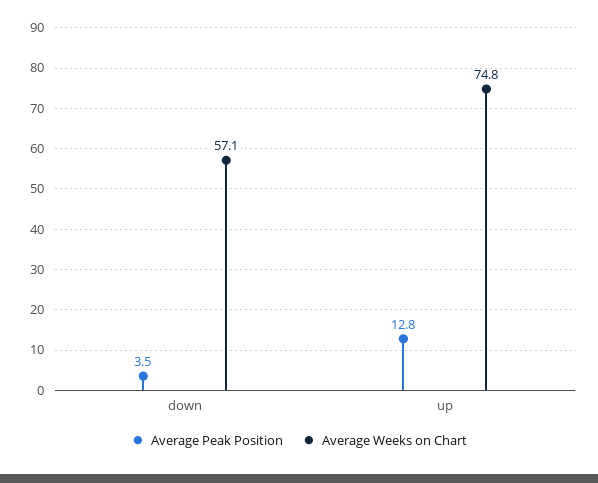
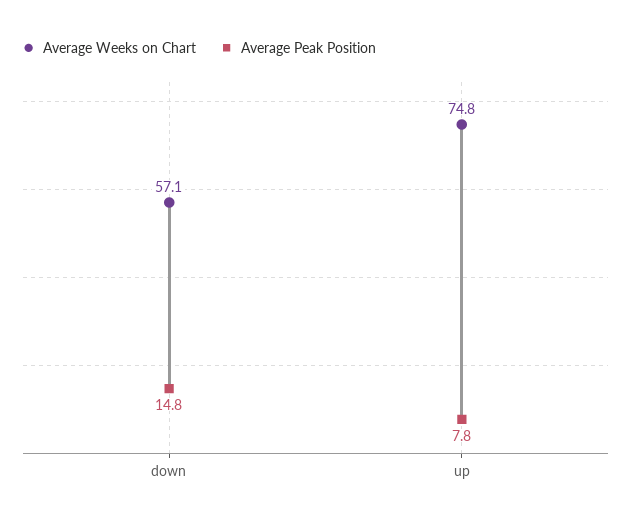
Average Peak Position, down: 3.5 -> 14.8
Average Peak Position, up: 12.8 -> 7.8

